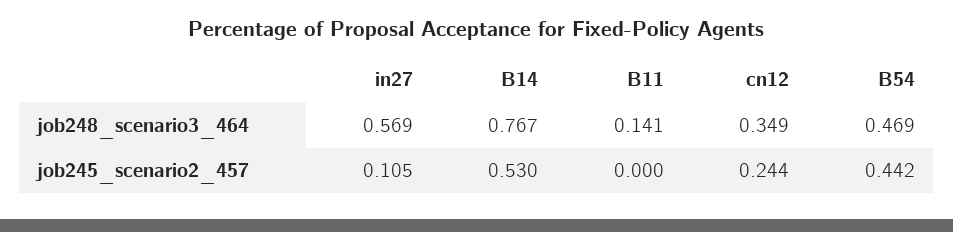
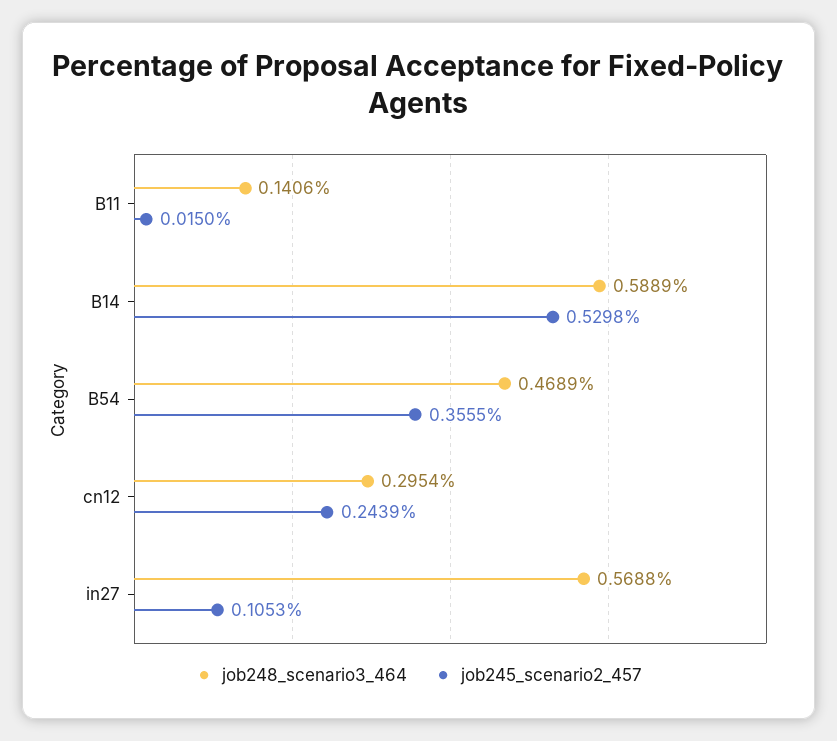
job248_scenario3_464, B14: 0.767 -> 0.5889
job248_scenario3_464, cn12: 0.349 -> 0.2954
job245_scenario2_457, B11: 0 -> 0.015
job245_scenario2_457, B54: 0.442 -> 0.3555

